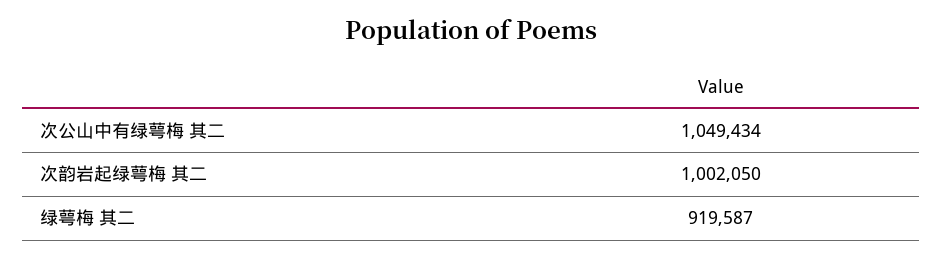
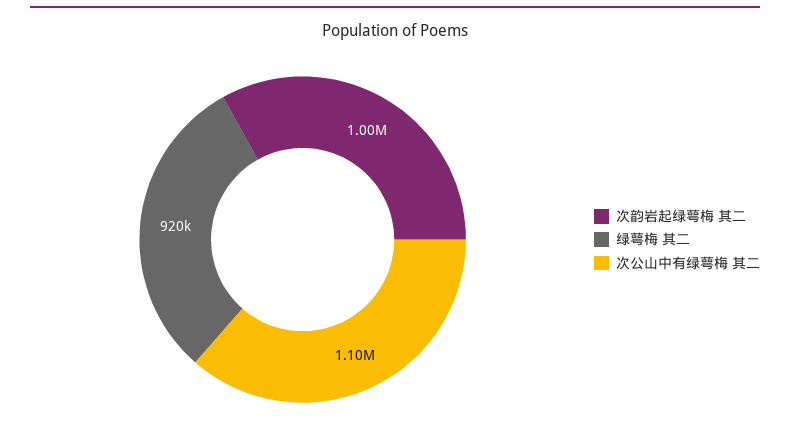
次公山中有绿萼梅 其二: 1049434 -> 1100000

